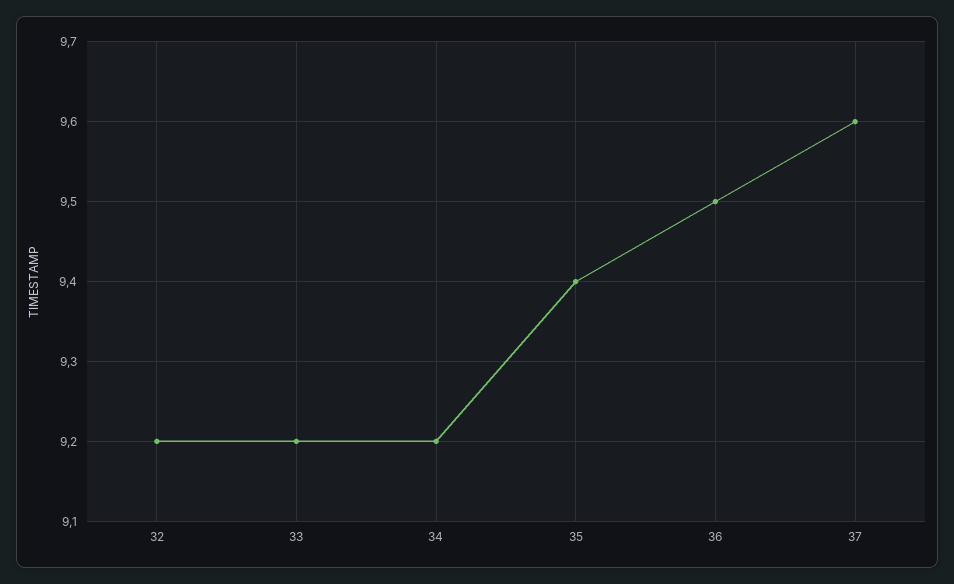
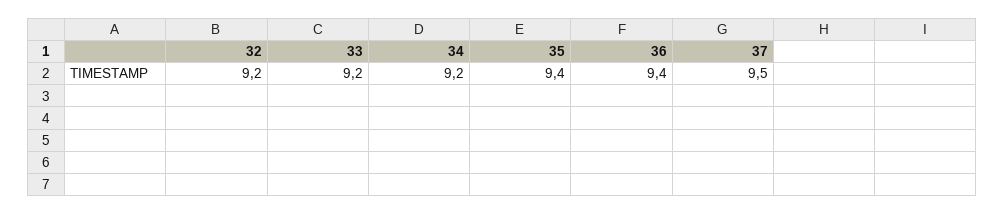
36: 9.5 -> 9.4
37: 9.6 -> 9.5

